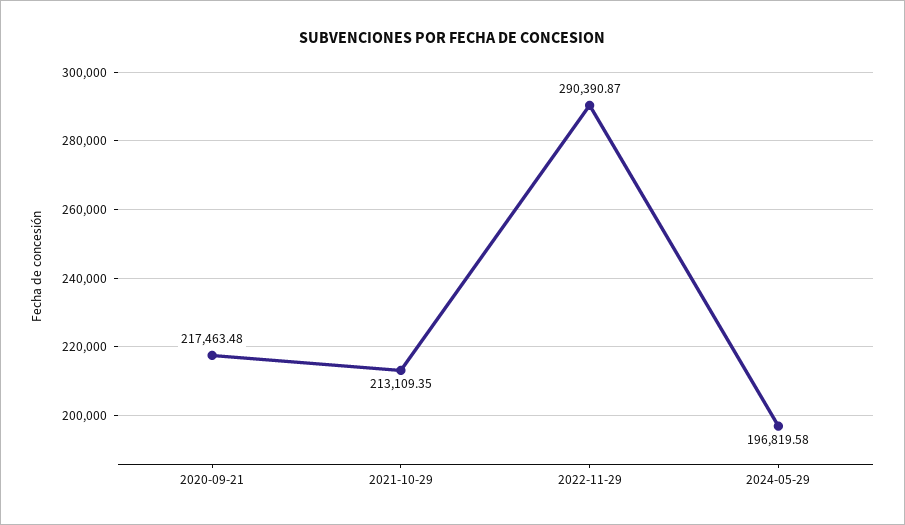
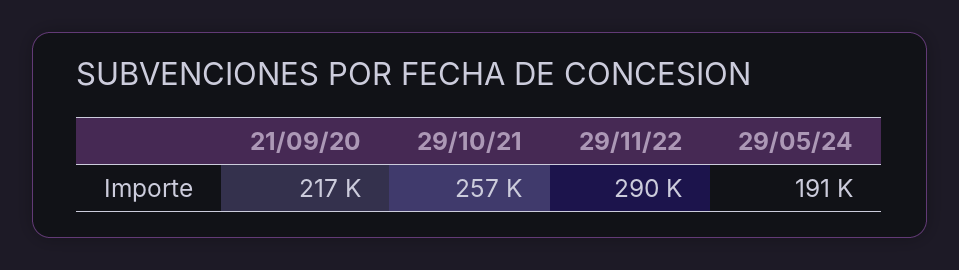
2021-10-29: 213109.35 -> 257000
2024-05-29: 196819.58 -> 191000

